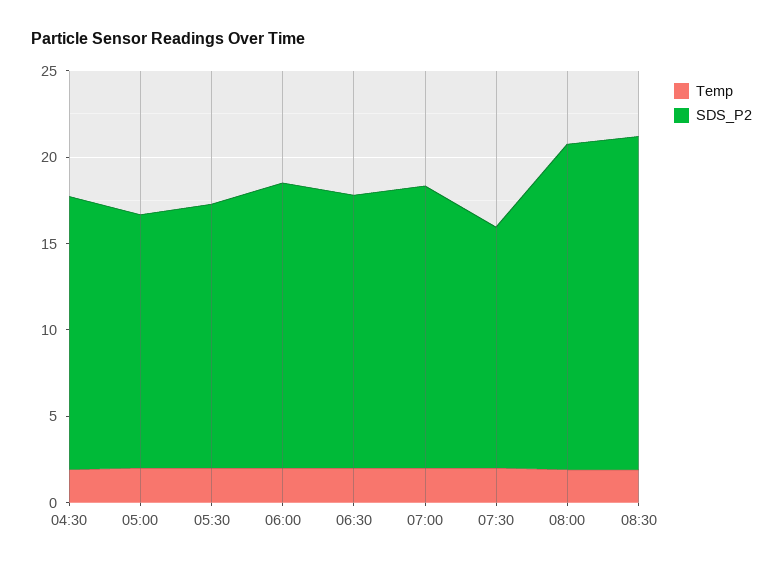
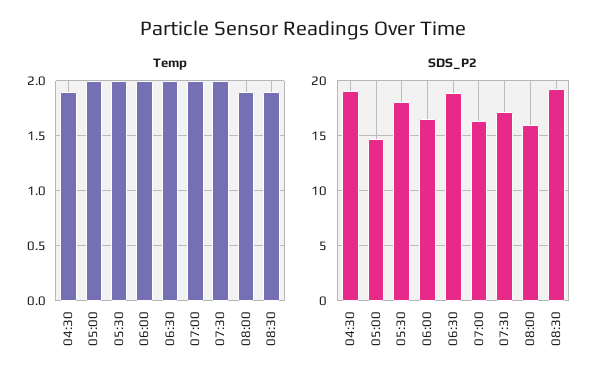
SDS_P2, 04:30: 16 -> 19
SDS_P2, 05:30: 15 -> 18
SDS_P2, 06:30: 16 -> 19
SDS_P2, 07:30: 14 -> 17
SDS_P2, 08:00: 19 -> 16

